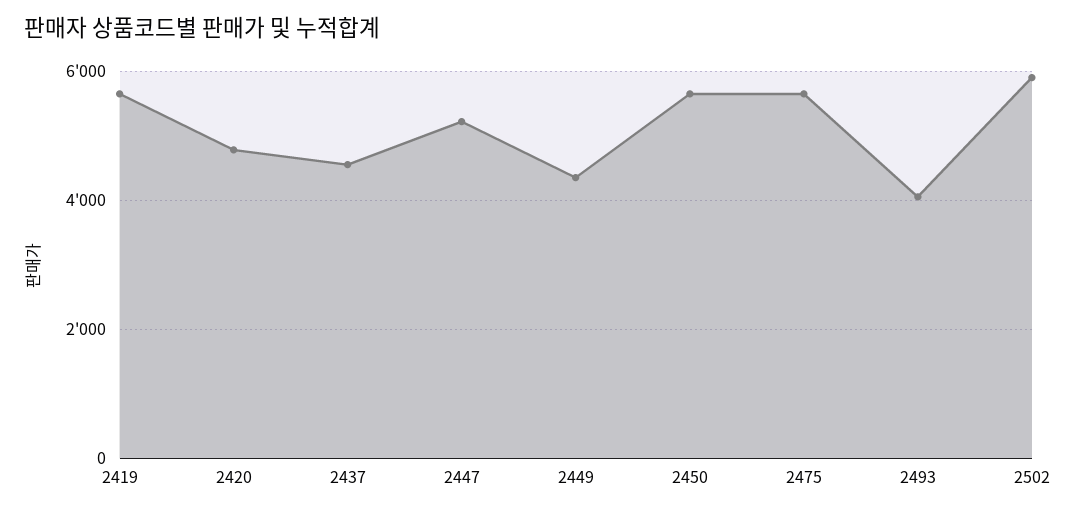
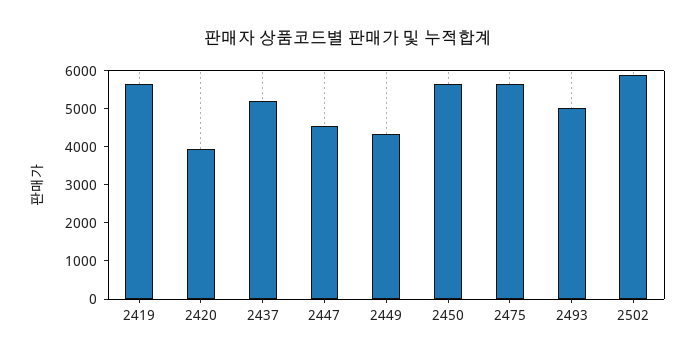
2420: 4800 -> 4000
2437: 4600 -> 5250
2447: 5200 -> 4500
2493: 4000 -> 5000

